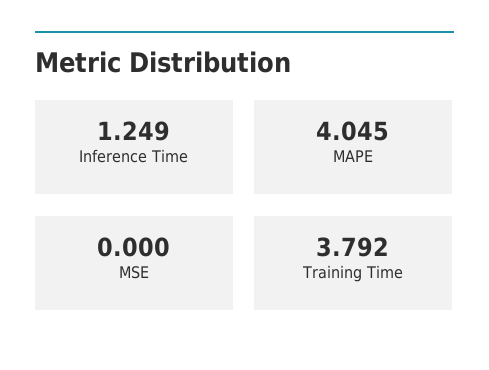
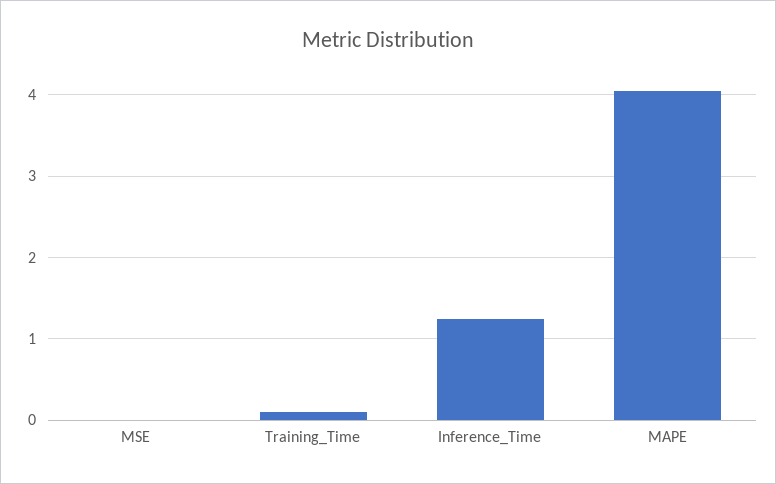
Training Time: 3.792 -> 0.1

